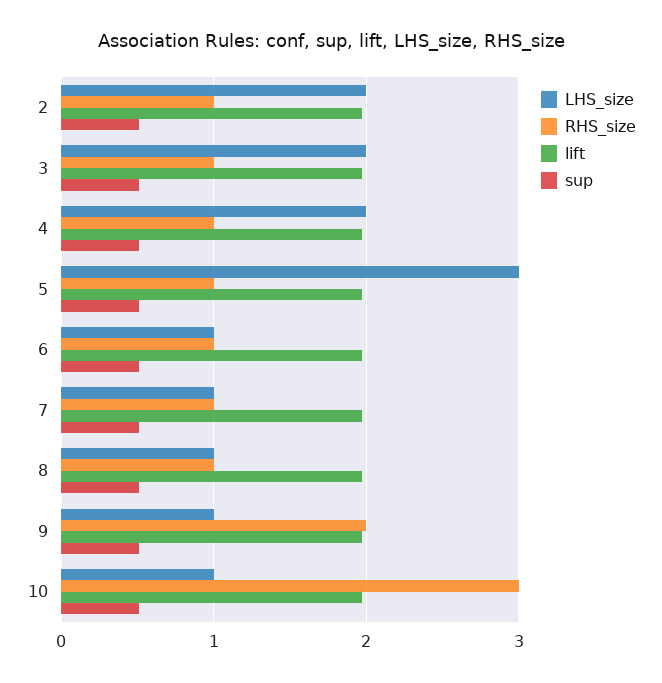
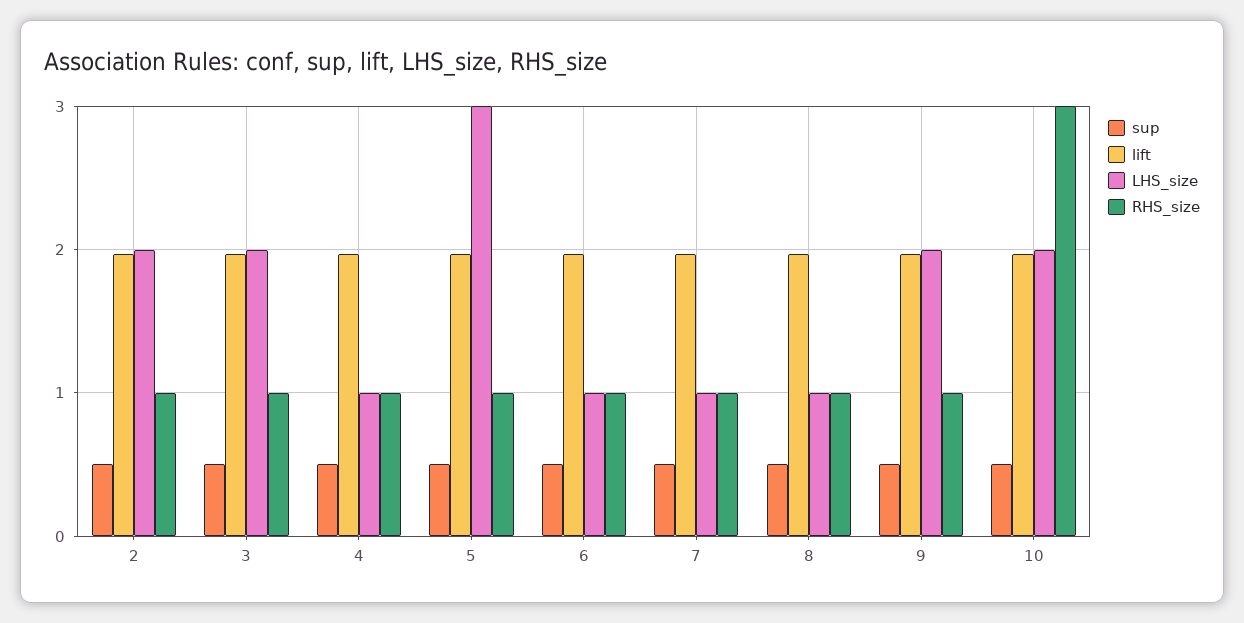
LHS_size, 4: 2 -> 1
LHS_size, 9: 1 -> 2
RHS_size, 9: 2 -> 1
LHS_size, 10: 1 -> 2

